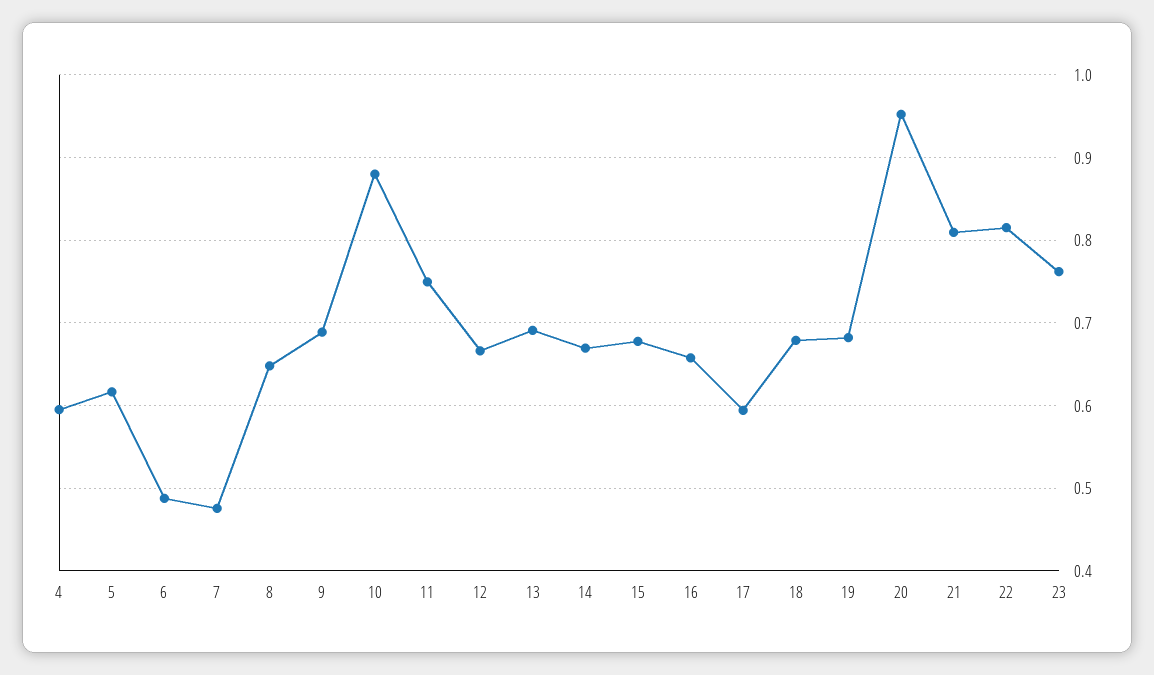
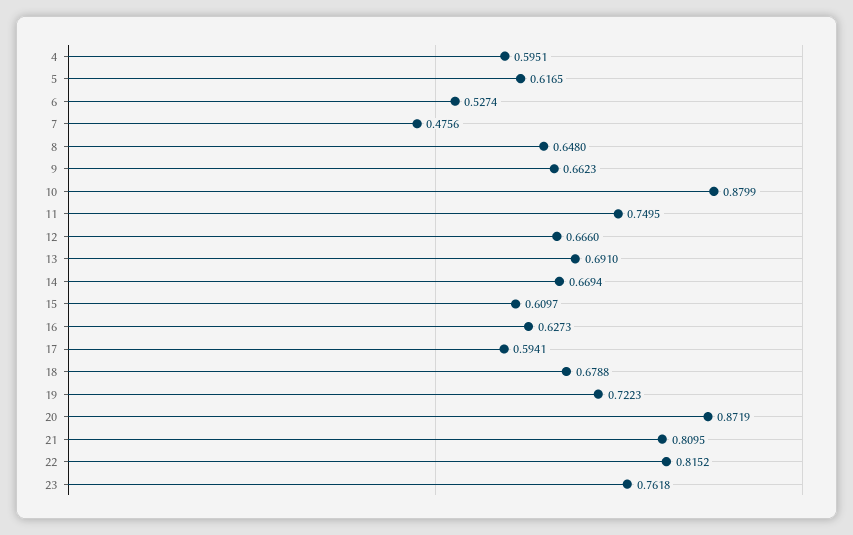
6: 0.49 -> 0.5274
9: 0.69 -> 0.6623
15: 0.68 -> 0.6097
16: 0.66 -> 0.6273
19: 0.68 -> 0.7223
20: 0.95 -> 0.8719

